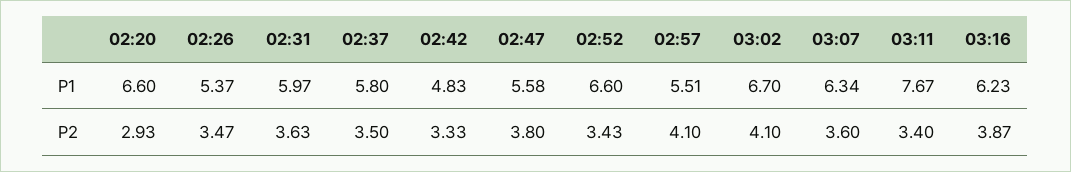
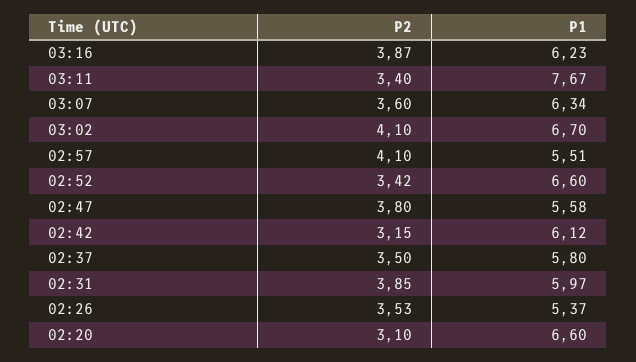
02:42, P1: 4.83 -> 6.12
02:20, P2: 2.93 -> 3.1
02:26, P2: 3.47 -> 3.53
02:31, P2: 3.63 -> 3.85
02:42, P2: 3.33 -> 3.15
02:52, P2: 3.43 -> 3.42

